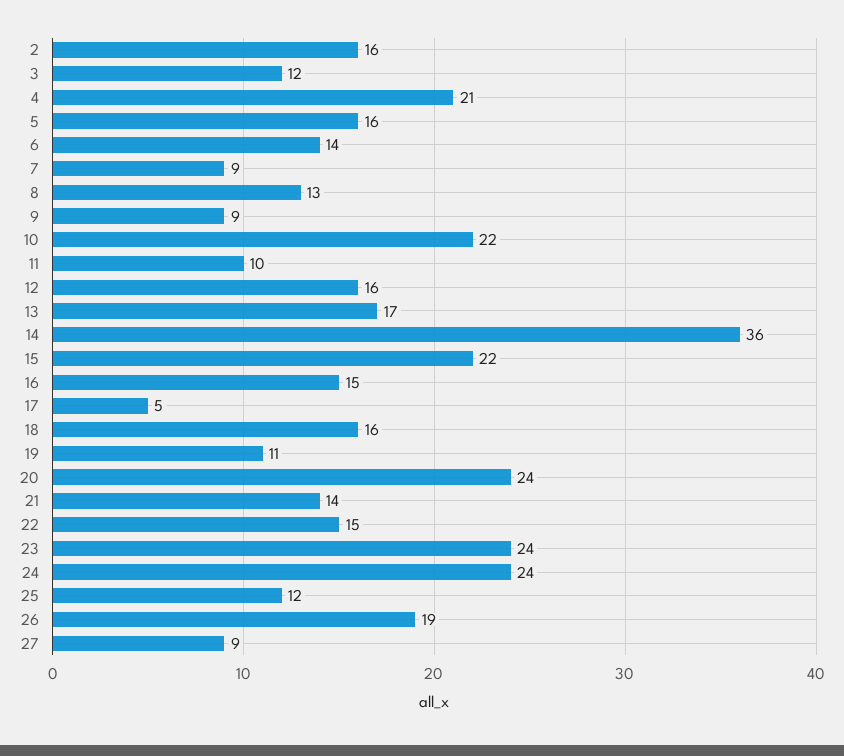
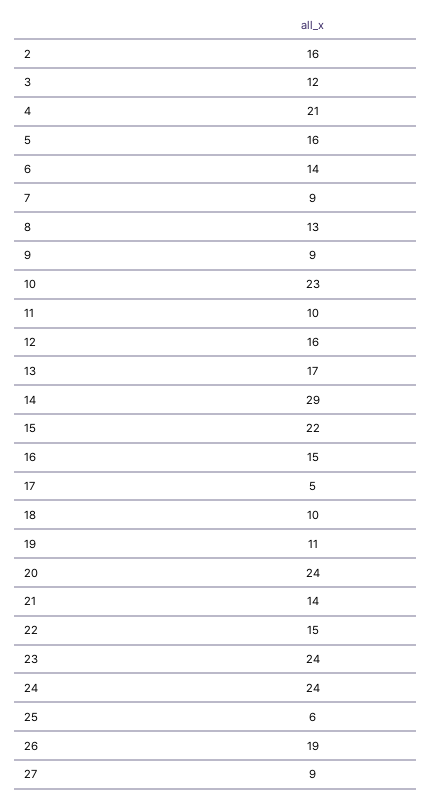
10: 22 -> 23
14: 36 -> 29
18: 16 -> 10
25: 12 -> 6

